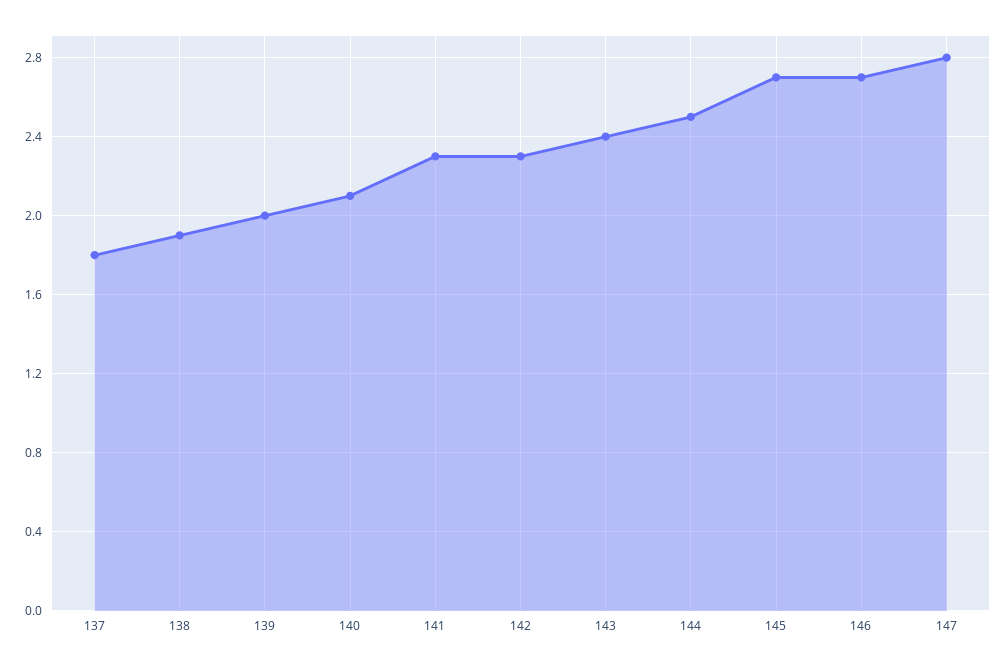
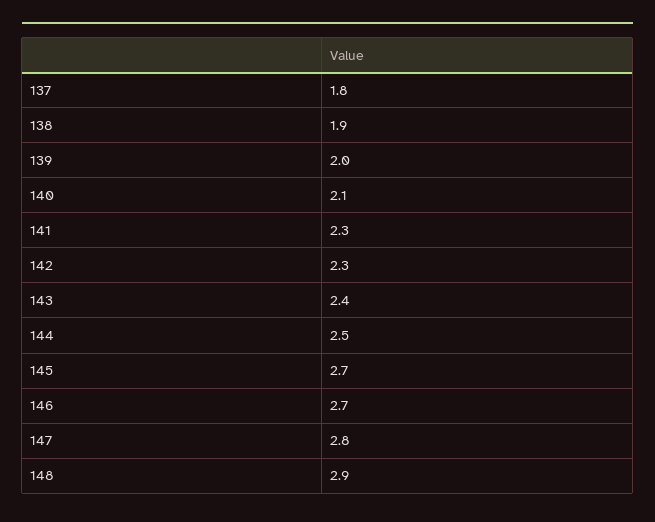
148: none -> 2.9

